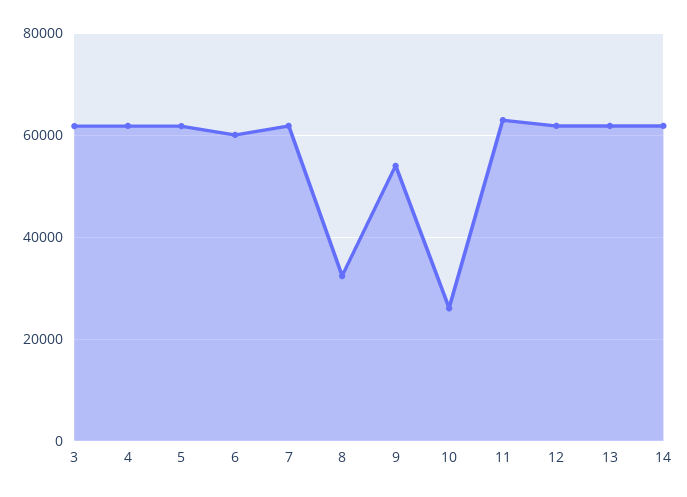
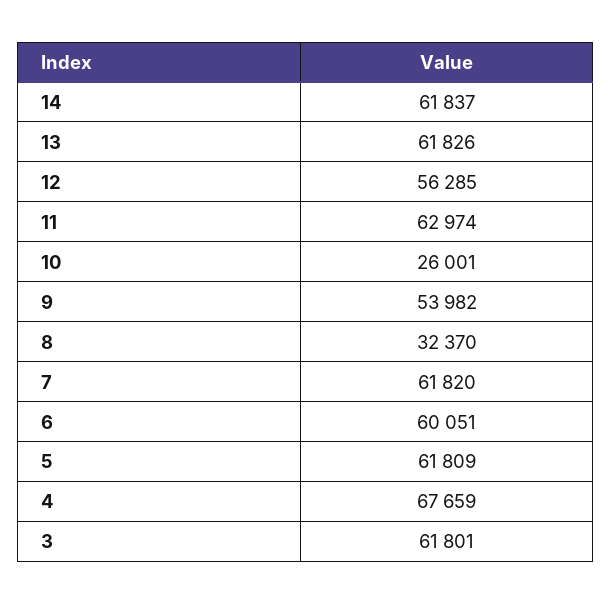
4: 62000 -> 67659
12: 62000 -> 56285

